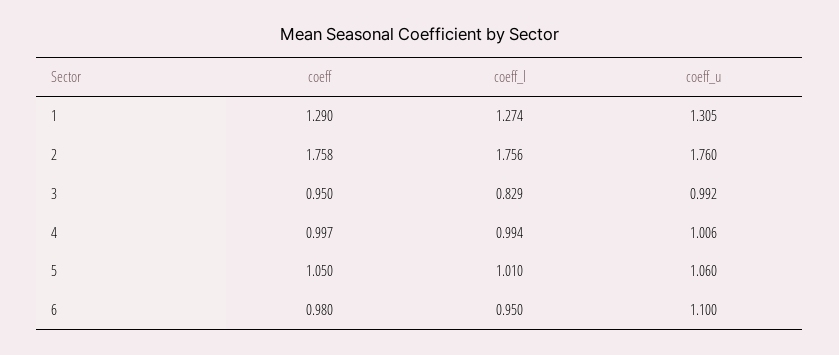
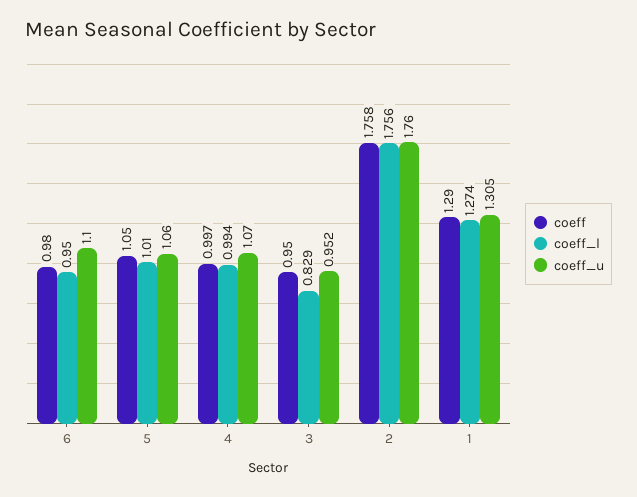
coeff_u, 3: 0.992 -> 0.952
coeff_u, 4: 1.006 -> 1.07

